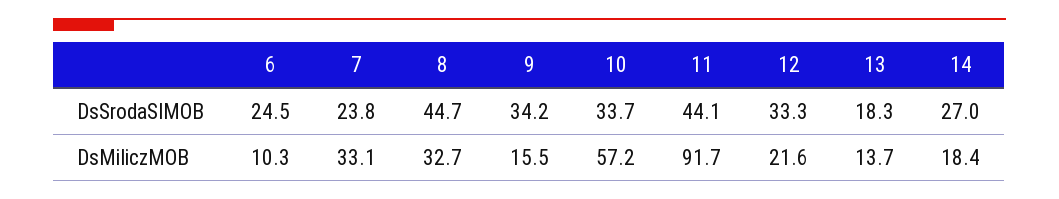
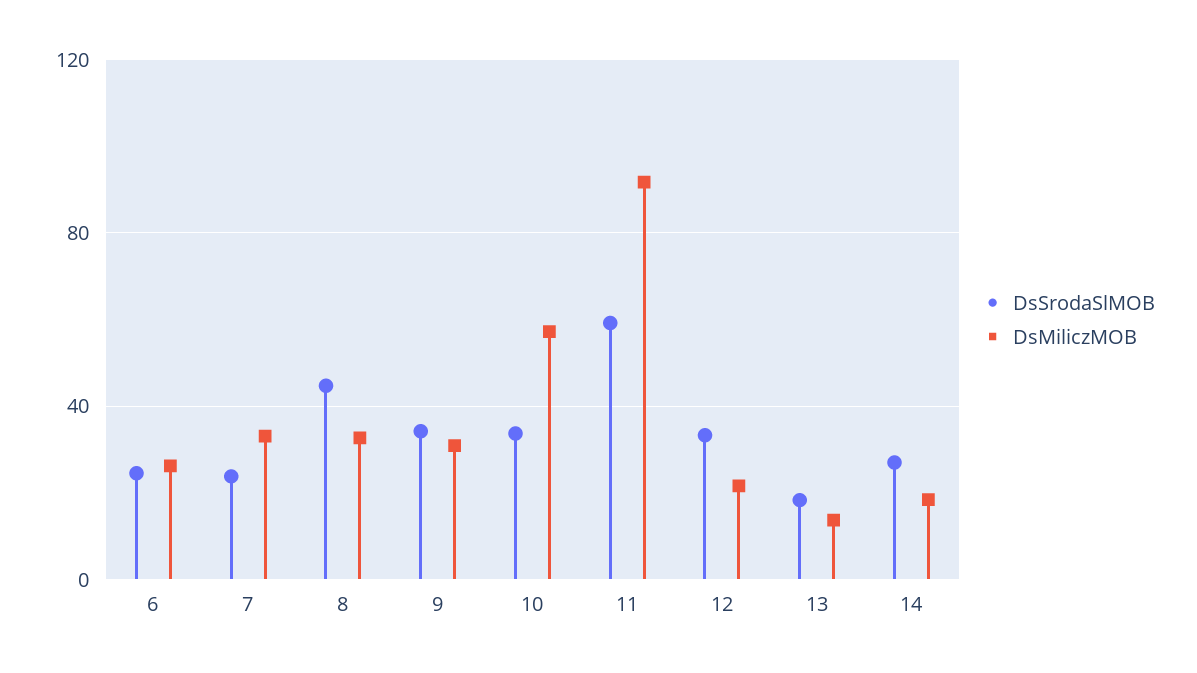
DsSrodaSlMOB, 11: 44.1 -> 60
DsMiliczMOB, 6: 10.3 -> 25
DsMiliczMOB, 9: 15.5 -> 30

